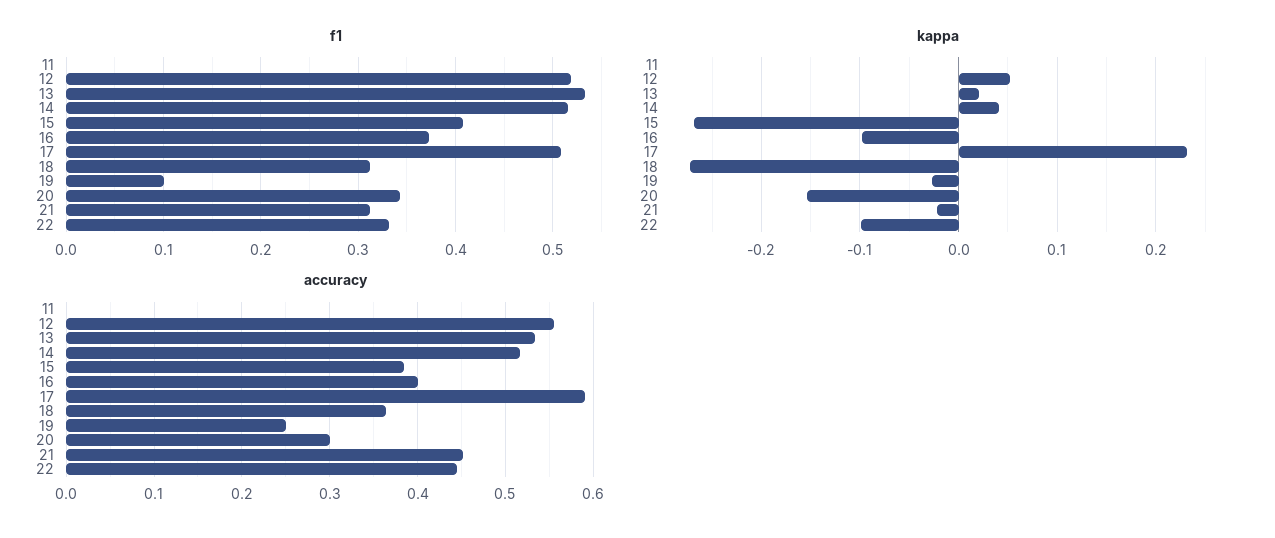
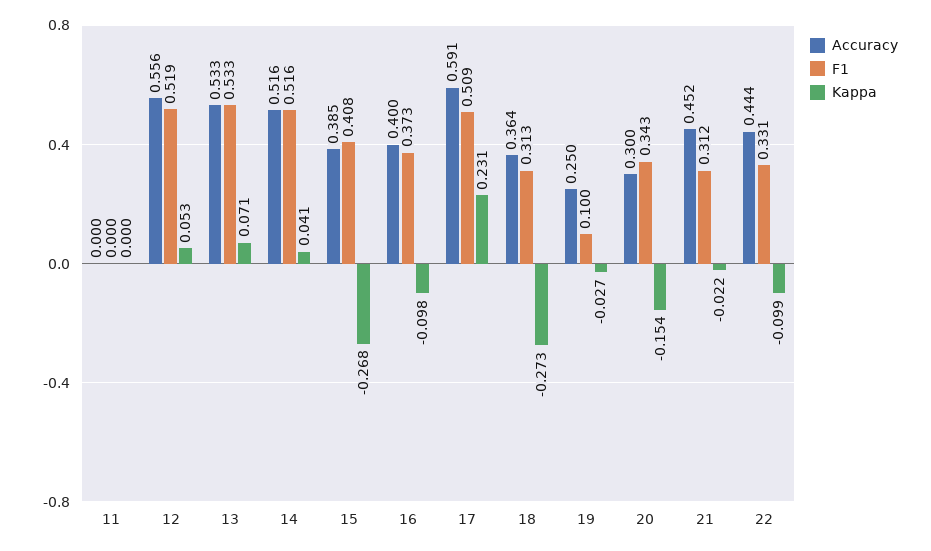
kappa, 13: 0.02 -> 0.071

